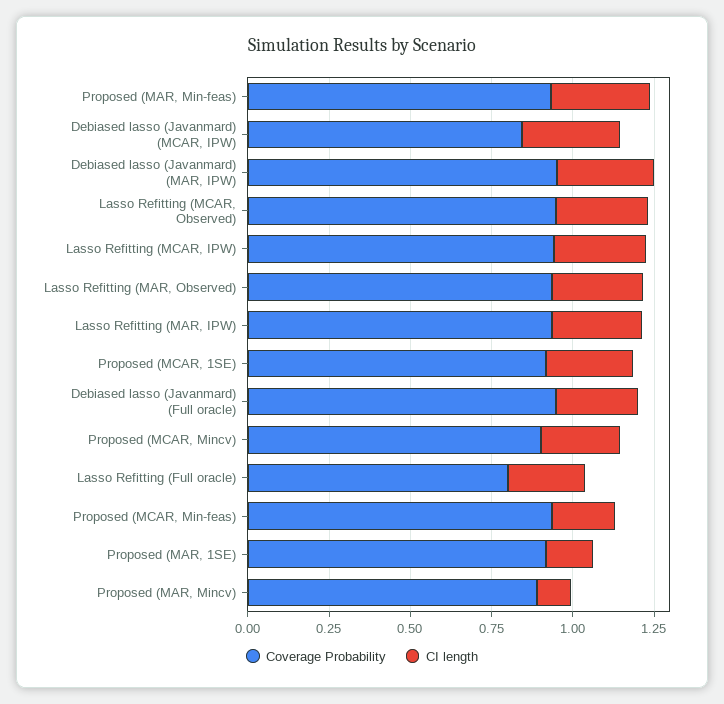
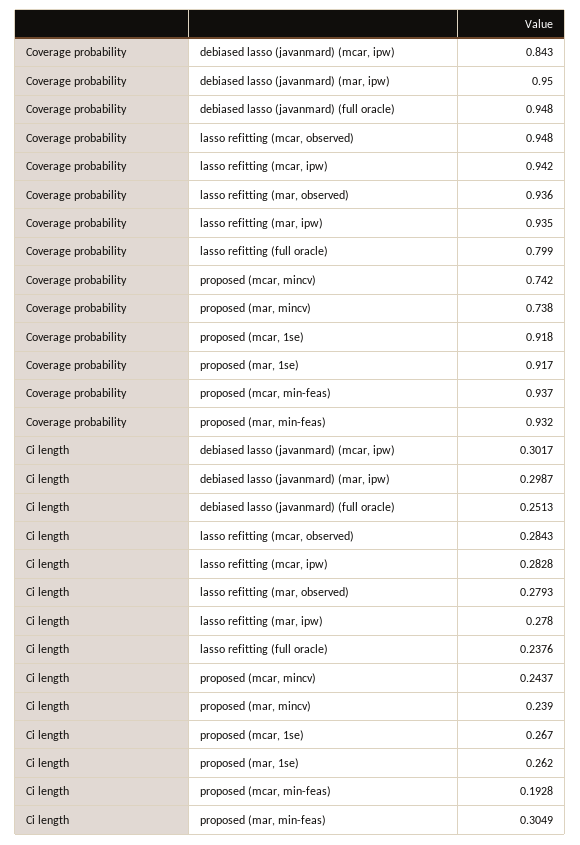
Coverage Probability, Proposed (MCAR, Mincv): 0.9 -> 0.742
CI length, Proposed (MAR, 1SE): 0.15 -> 0.262
Coverage Probability, Proposed (MAR, Mincv): 0.9 -> 0.738
CI length, Proposed (MAR, Mincv): 0.1 -> 0.239

